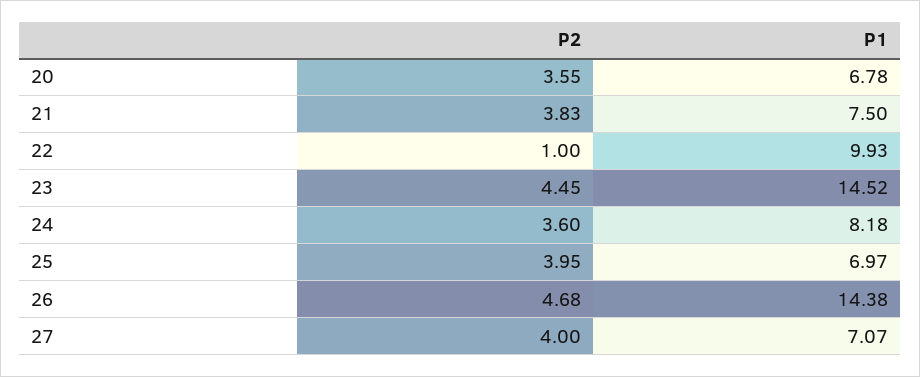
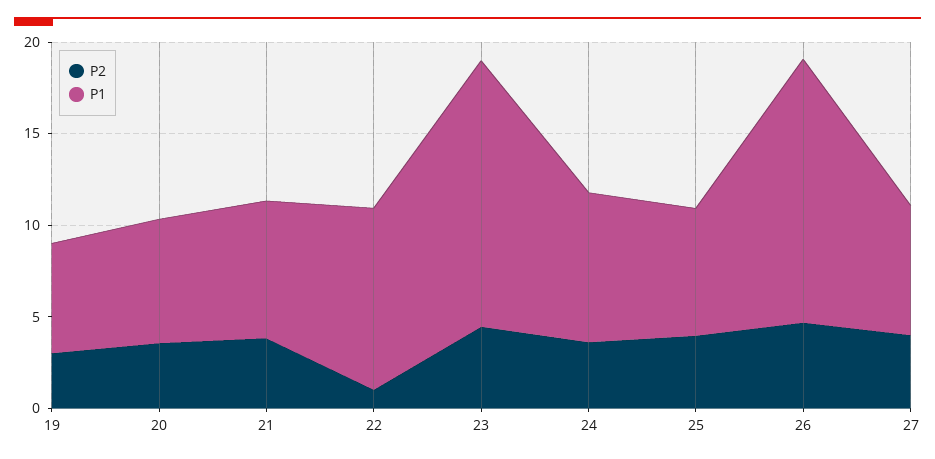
P2, 19: none -> 3
P1, 19: none -> 6

